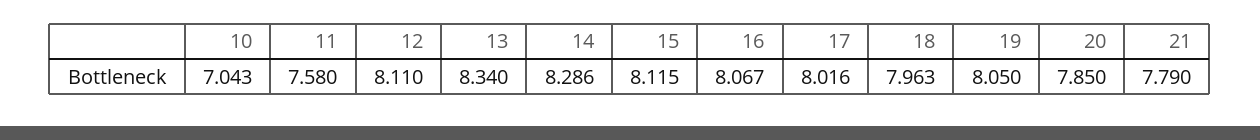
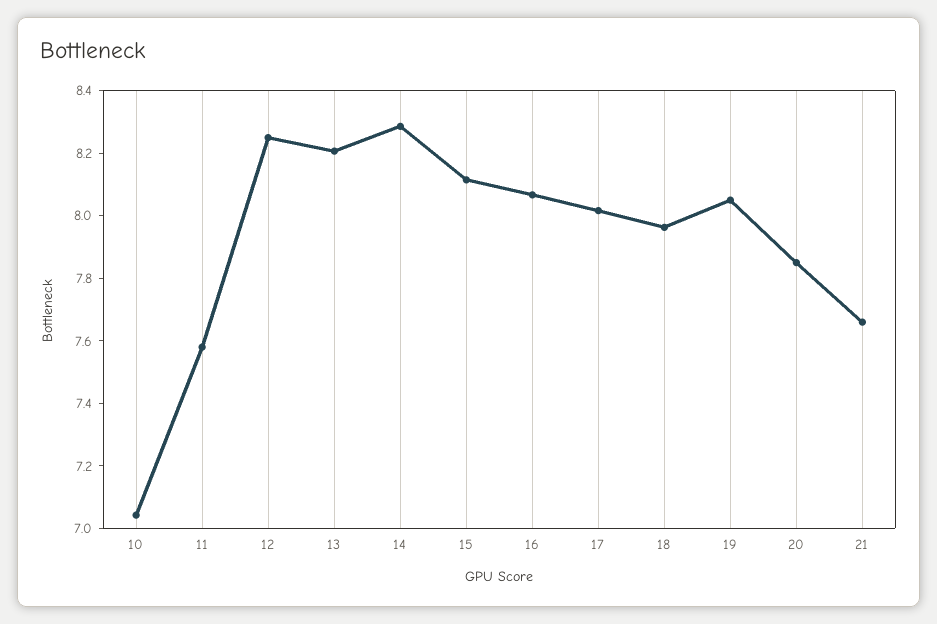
12: 8.11 -> 8.25
13: 8.34 -> 8.2
21: 7.79 -> 7.65

